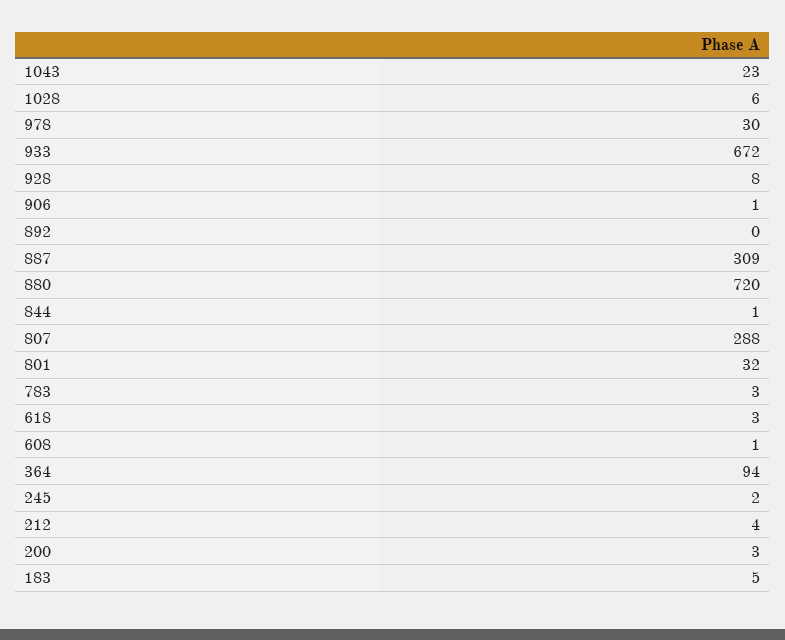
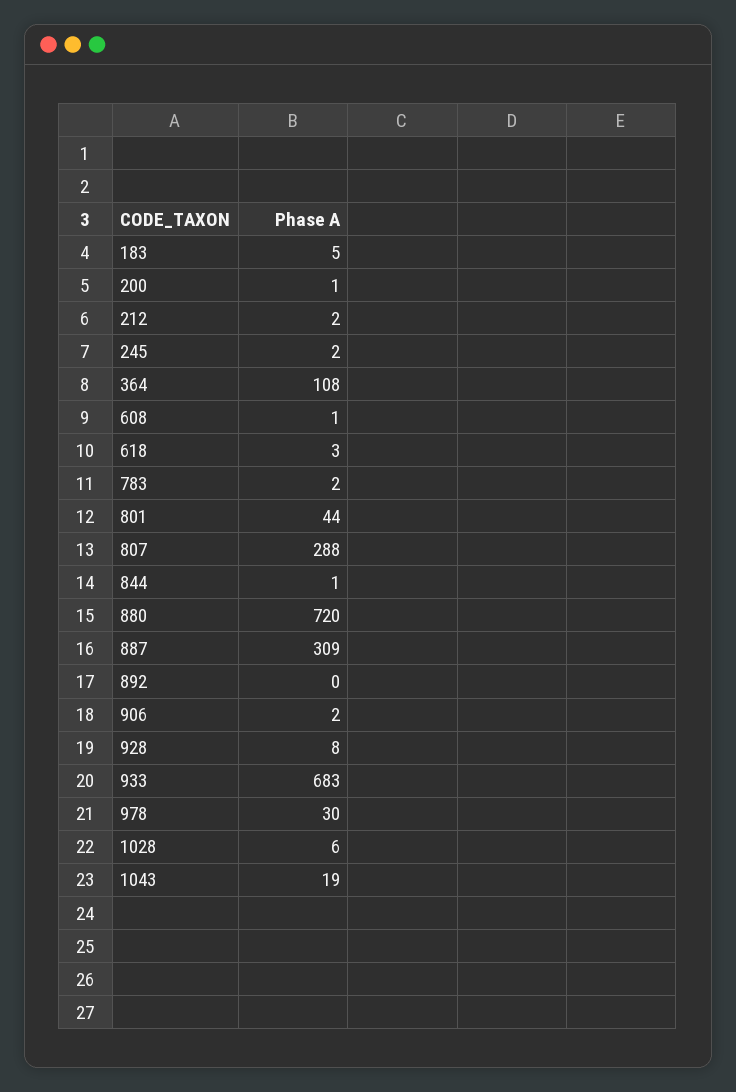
1043: 23 -> 19
933: 672 -> 683
906: 1 -> 2
801: 32 -> 44
783: 3 -> 2
364: 94 -> 108
212: 4 -> 2
200: 3 -> 1

